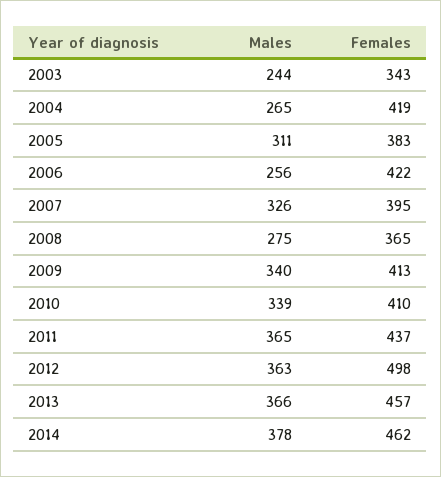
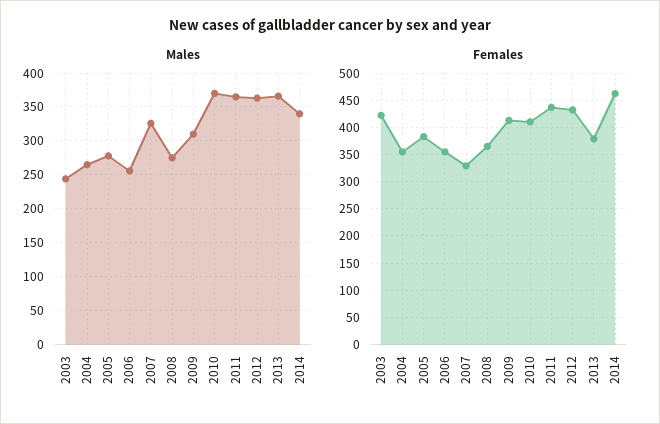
Females, 2003: 343 -> 425
Females, 2004: 419 -> 350
Males, 2005: 311 -> 280
Females, 2006: 422 -> 350
Females, 2007: 395 -> 325
Males, 2009: 340 -> 310
Males, 2010: 339 -> 370
Females, 2012: 498 -> 425
Females, 2013: 457 -> 375
Males, 2014: 378 -> 340

